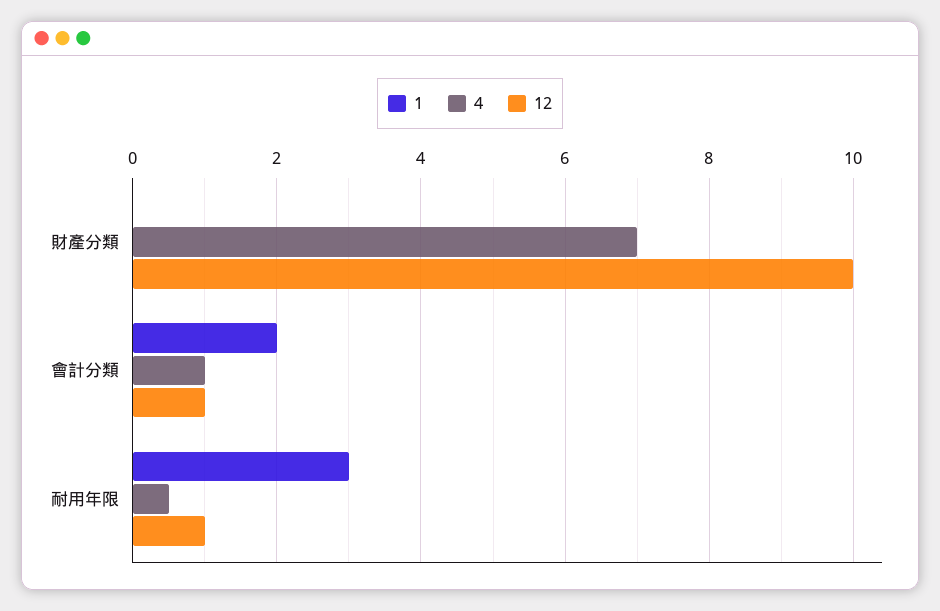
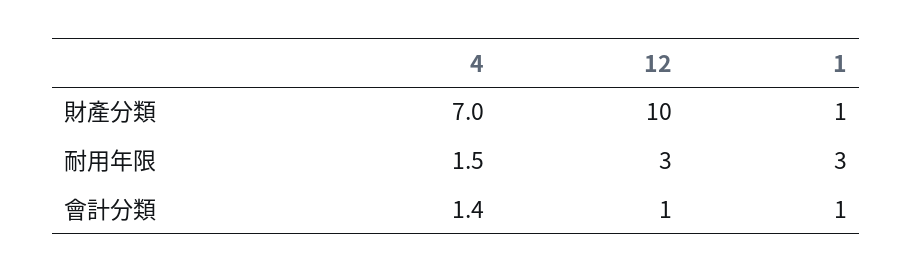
1, 財產分類: 0 -> 1
1, 會計分類: 2 -> 1
4, 會計分類: 1 -> 1.4
4, 耐用年限: 0.5 -> 1.5
12, 耐用年限: 1 -> 3

